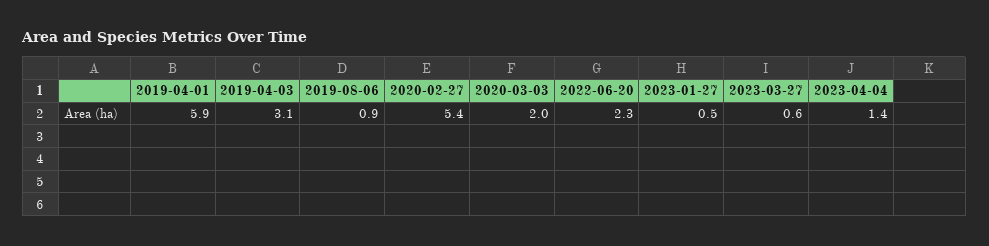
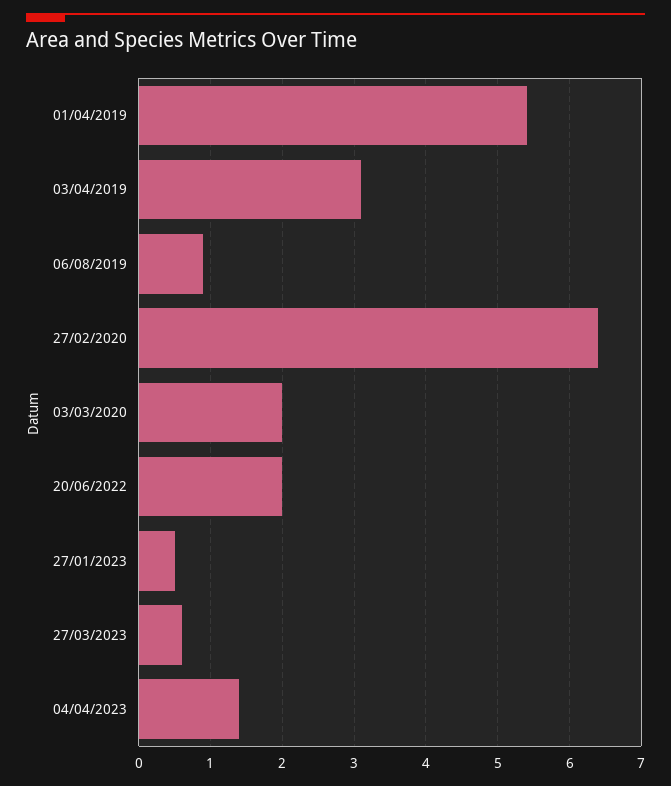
2019-04-01: 5.9 -> 5.4
2020-02-27: 5.4 -> 6.4
2022-06-20: 2.3 -> 2

